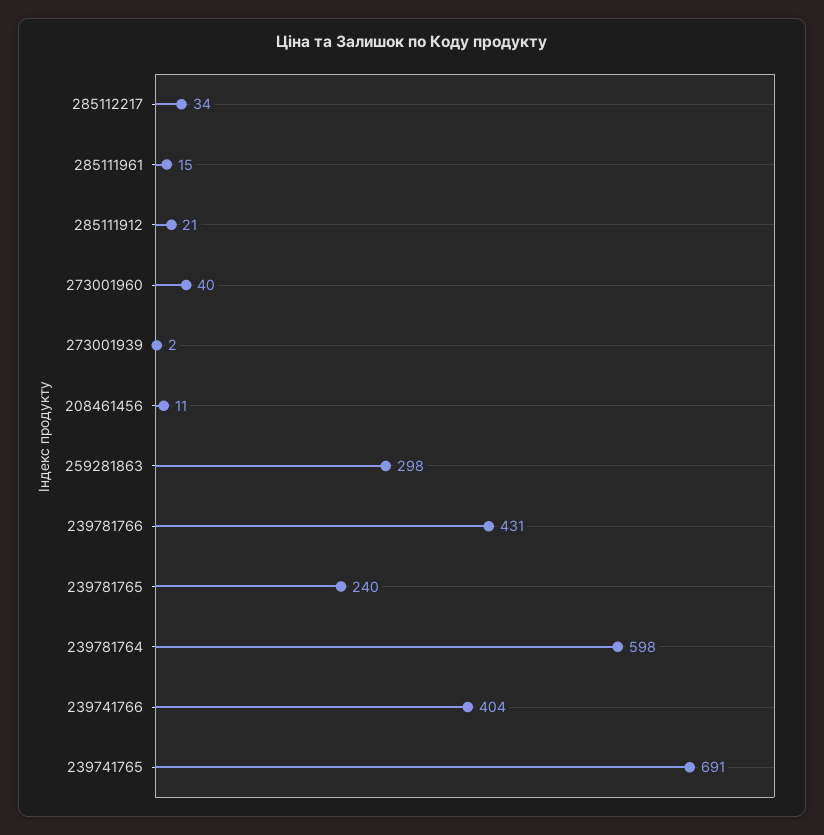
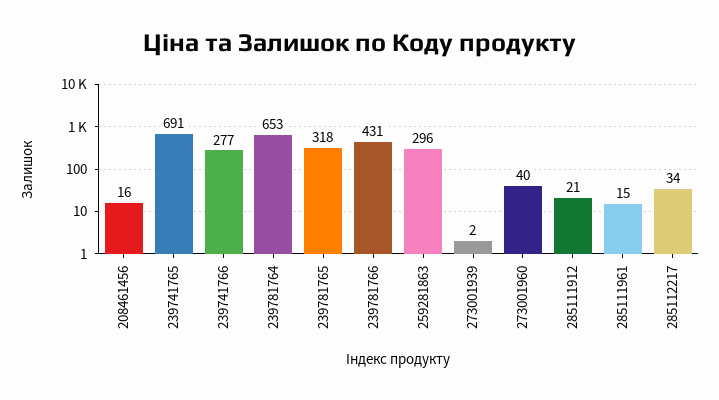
208461456: 11 -> 16
259281863: 298 -> 296
239781765: 240 -> 318
239781764: 598 -> 653
239741766: 404 -> 277

